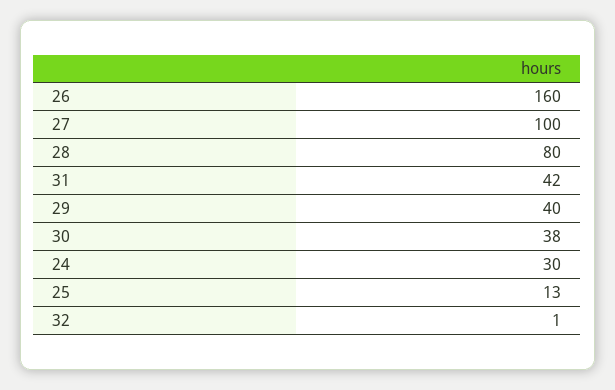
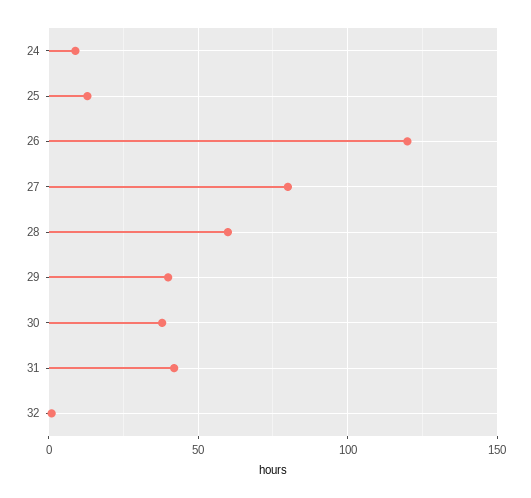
26: 160 -> 120
27: 100 -> 80
28: 80 -> 60
24: 30 -> 10

